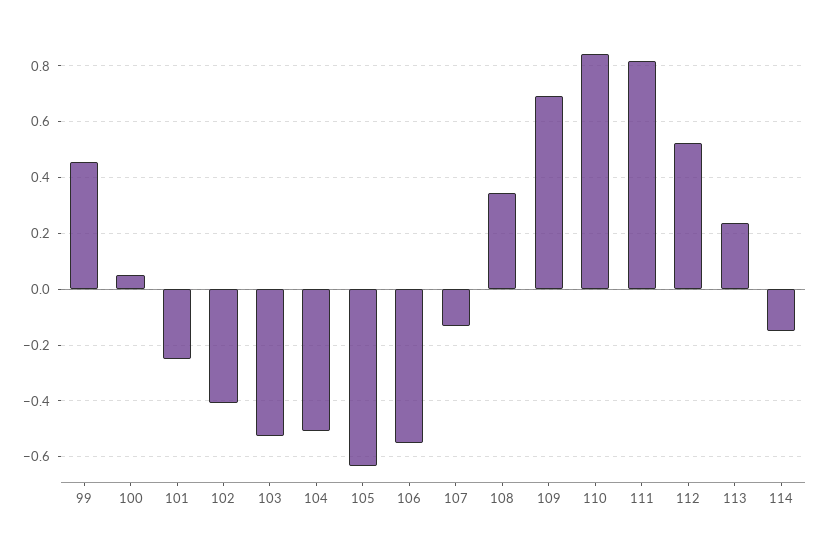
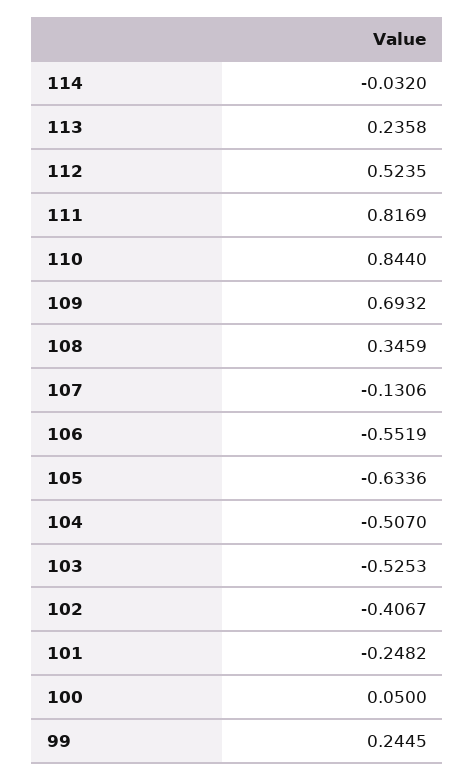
99: 0.45 -> 0.2445
114: -0.15 -> -0.032

